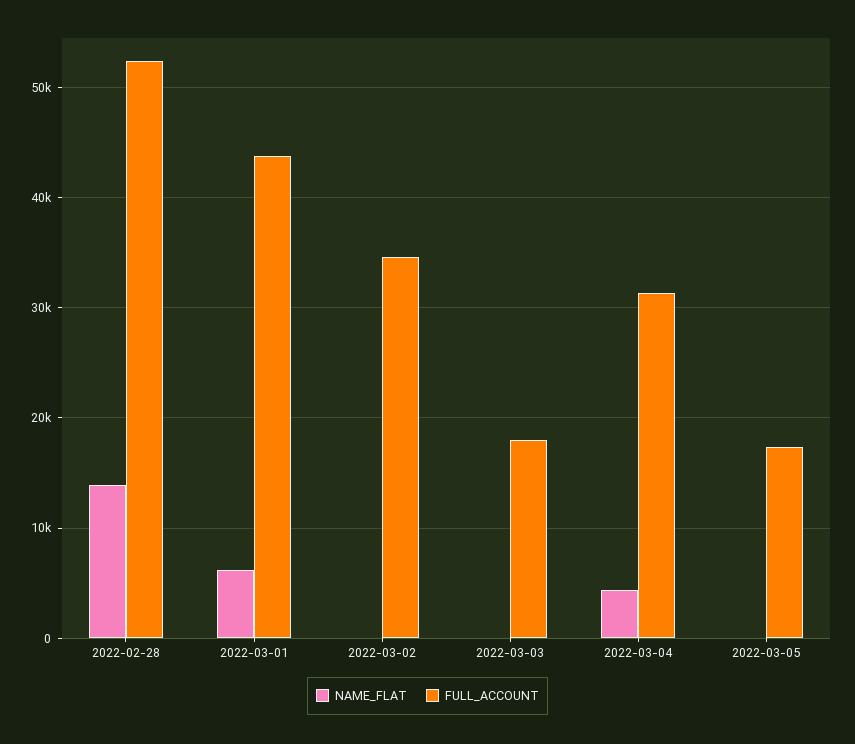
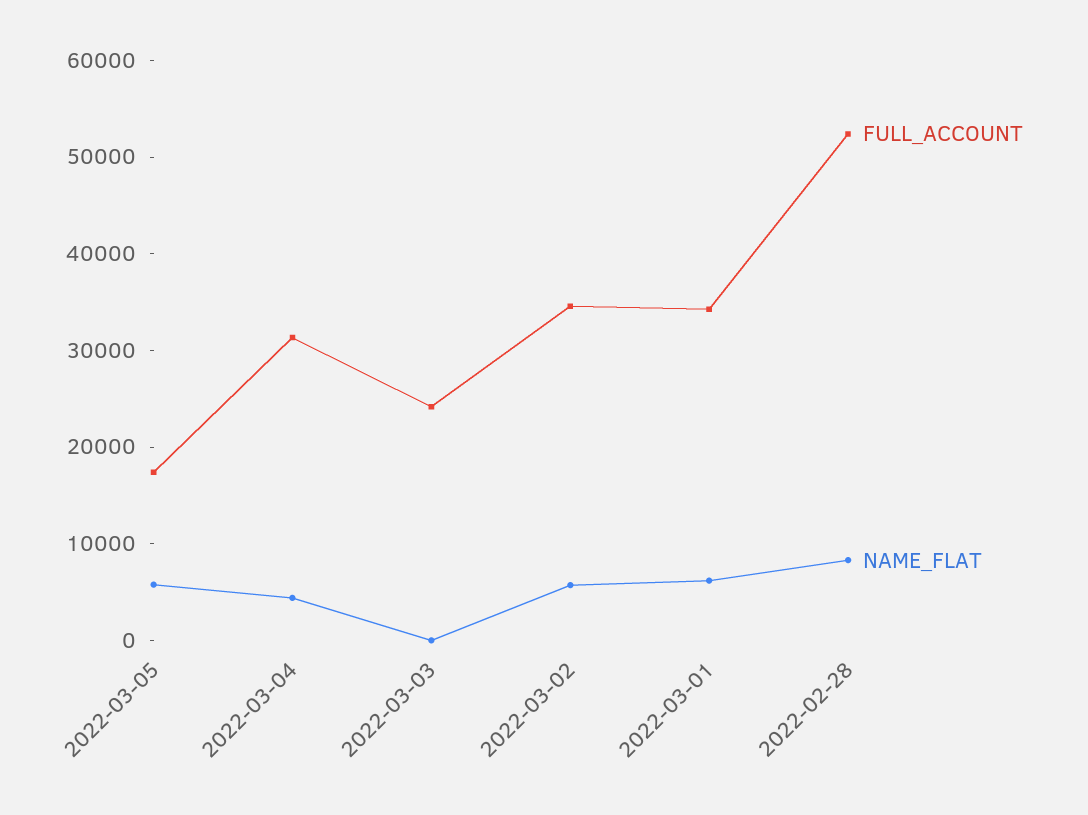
NAME_FLAT, 2022-02-28: 14000 -> 8000
FULL_ACCOUNT, 2022-03-01: 44000 -> 34000
NAME_FLAT, 2022-03-02: 0 -> 6000
FULL_ACCOUNT, 2022-03-03: 18000 -> 24000
NAME_FLAT, 2022-03-05: 0 -> 6000

